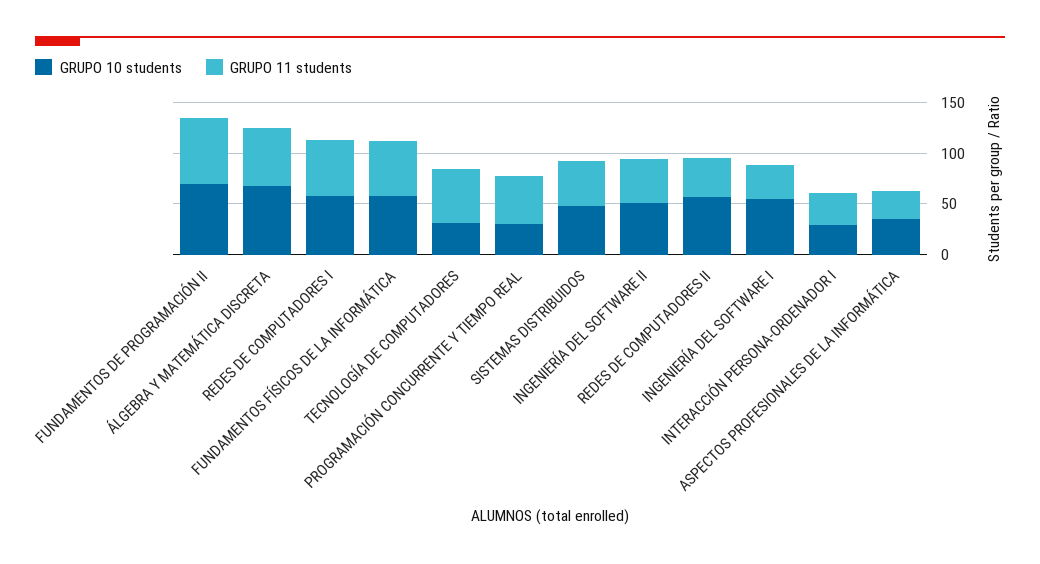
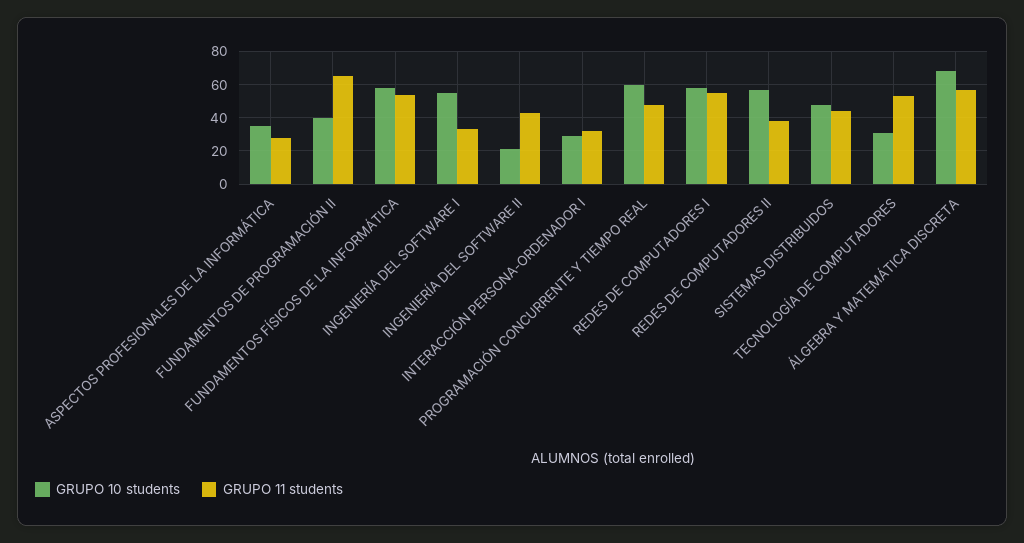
GRUPO 10 students, FUNDAMENTOS DE PROGRAMACIÓN II: 70 -> 40
GRUPO 10 students, PROGRAMACIÓN CONCURRENTE Y TIEMPO REAL: 30 -> 60
GRUPO 10 students, INGENIERÍA DEL SOFTWARE II: 50 -> 20

